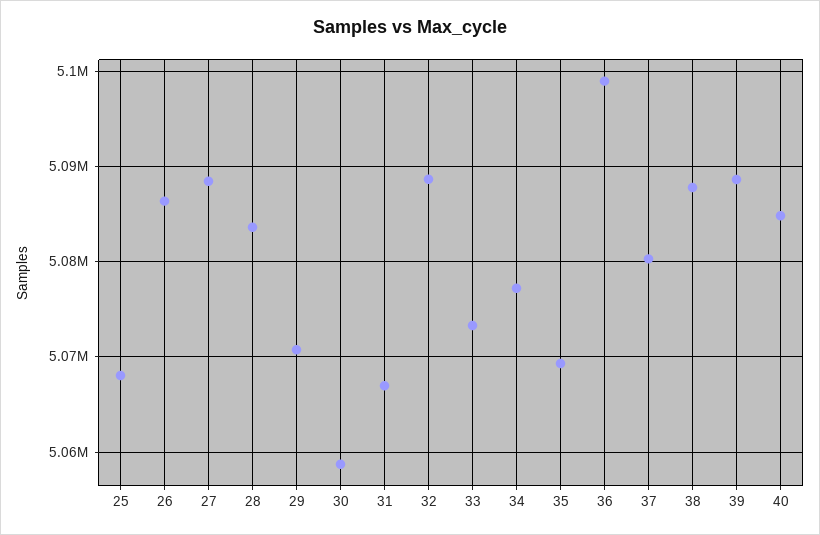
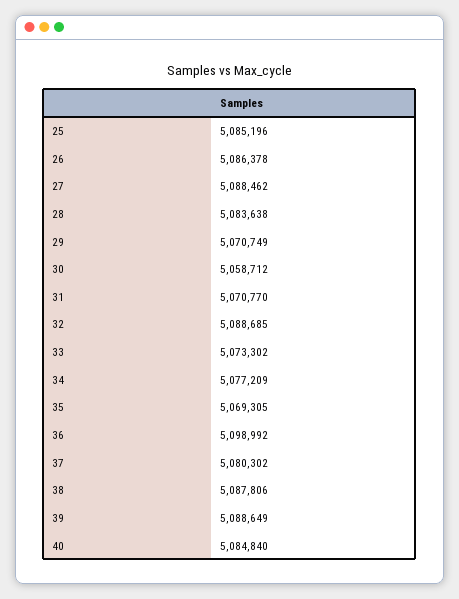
25: 5068000 -> 5085196
31: 5067000 -> 5070770

